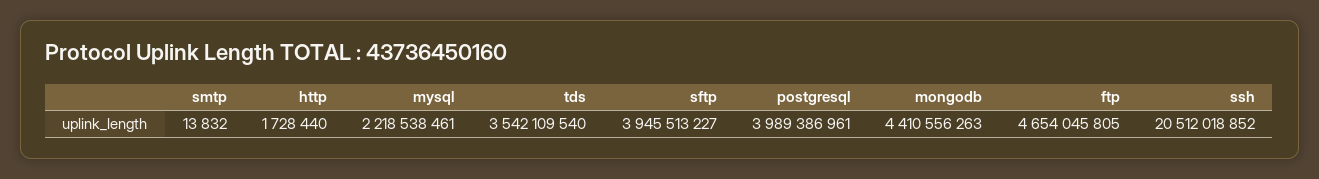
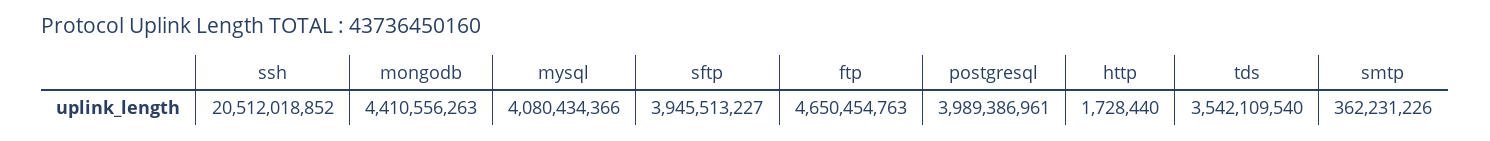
smtp: 13832 -> 362231226
mysql: 2218538461 -> 4080434366
ftp: 4654045805 -> 4650454763

